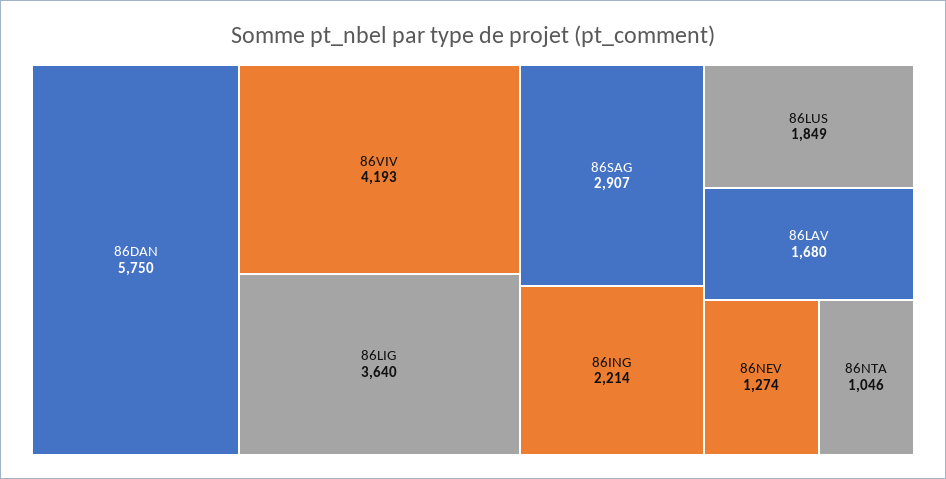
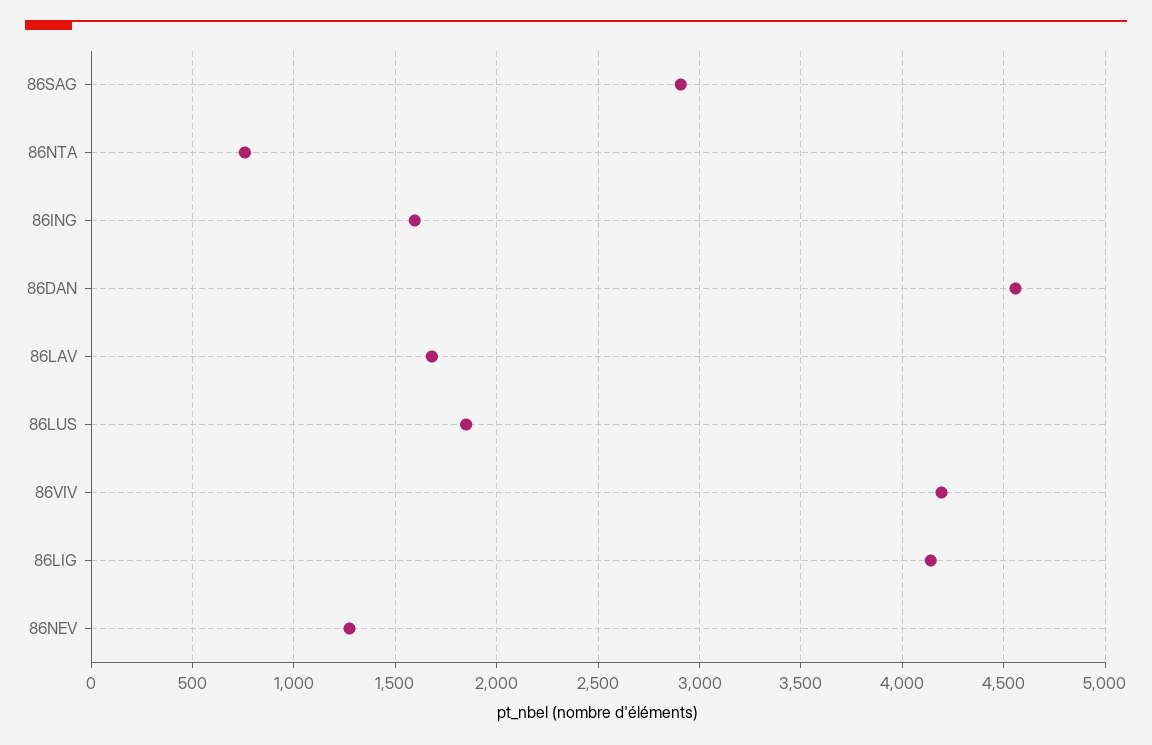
86DAN: 5750 -> 4550
86LIG: 3640 -> 4150
86ING: 2214 -> 1600
86NTA: 1046 -> 750

